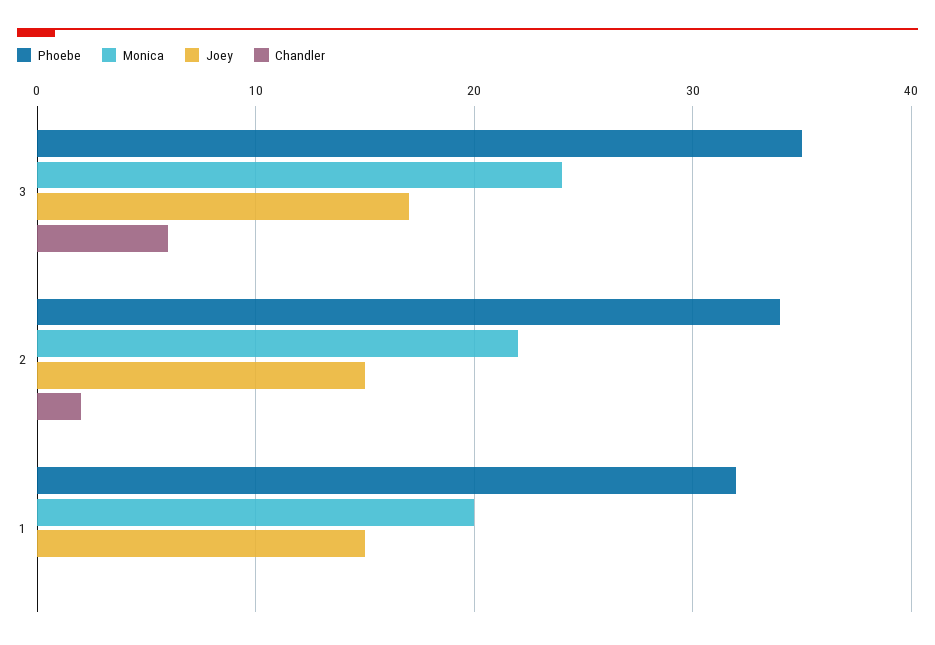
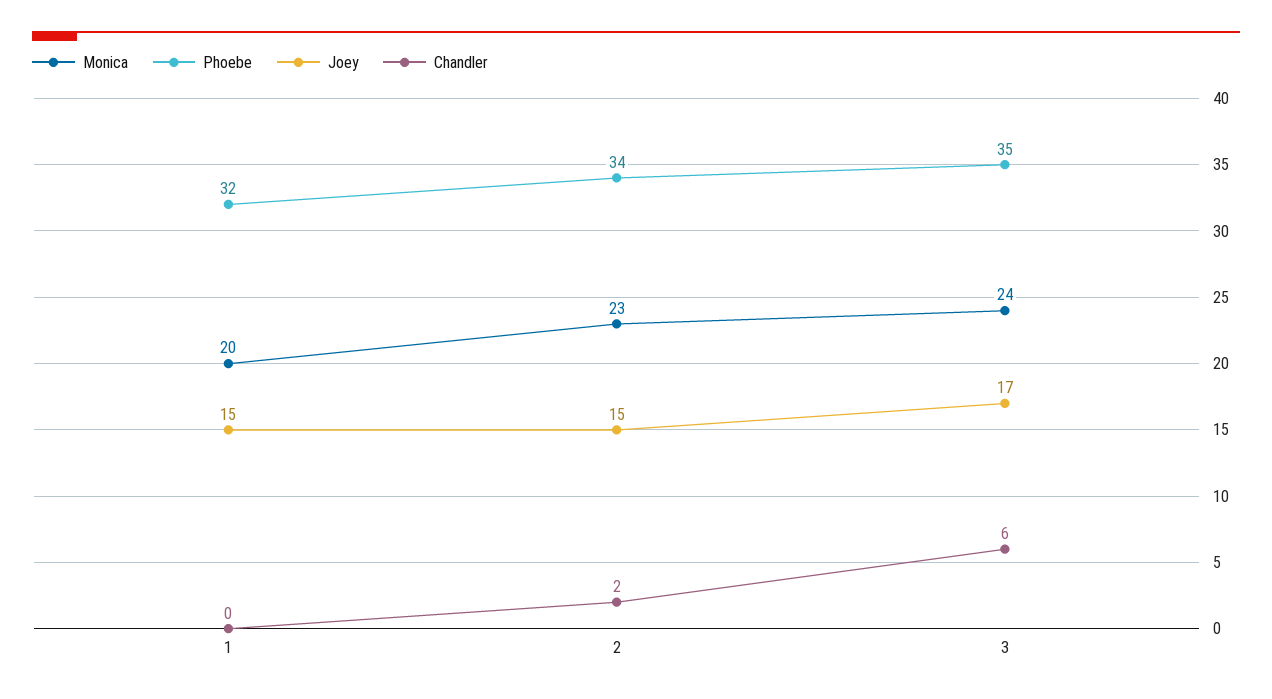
Monica, 2: 22 -> 23

